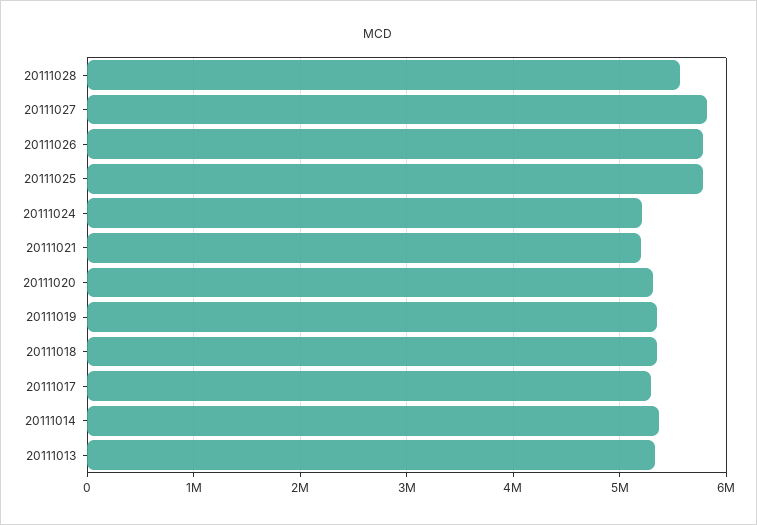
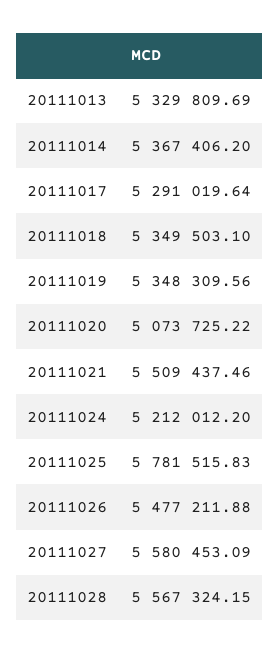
20111027: 5800000 -> 5580453.09
20111026: 5800000 -> 5477211.88
20111021: 5200000 -> 5509437.46
20111020: 5300000 -> 5073725.22

